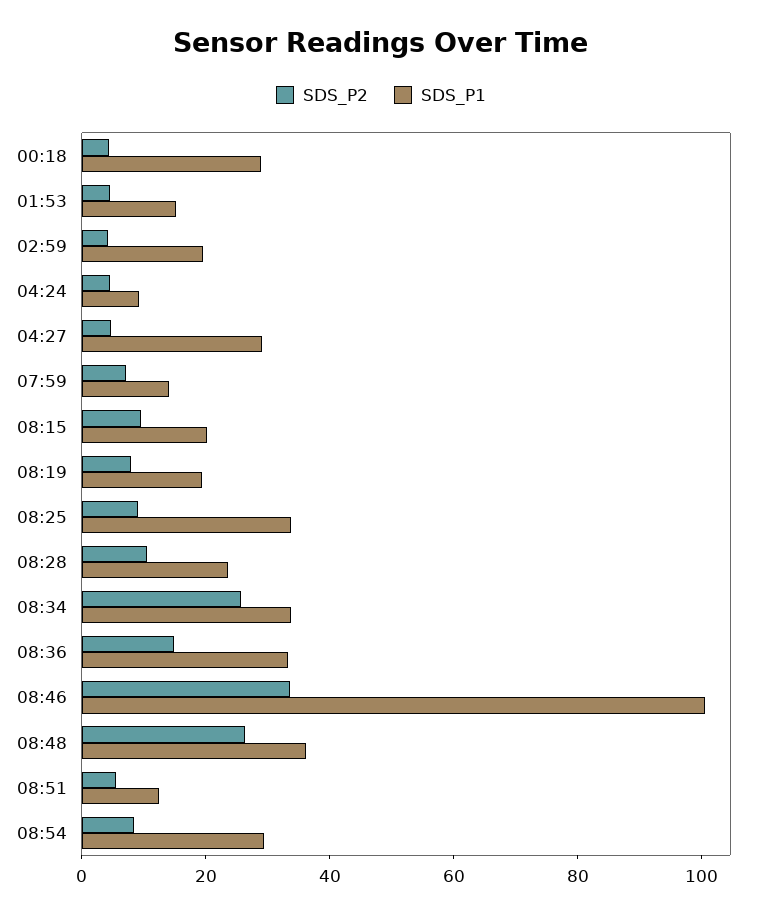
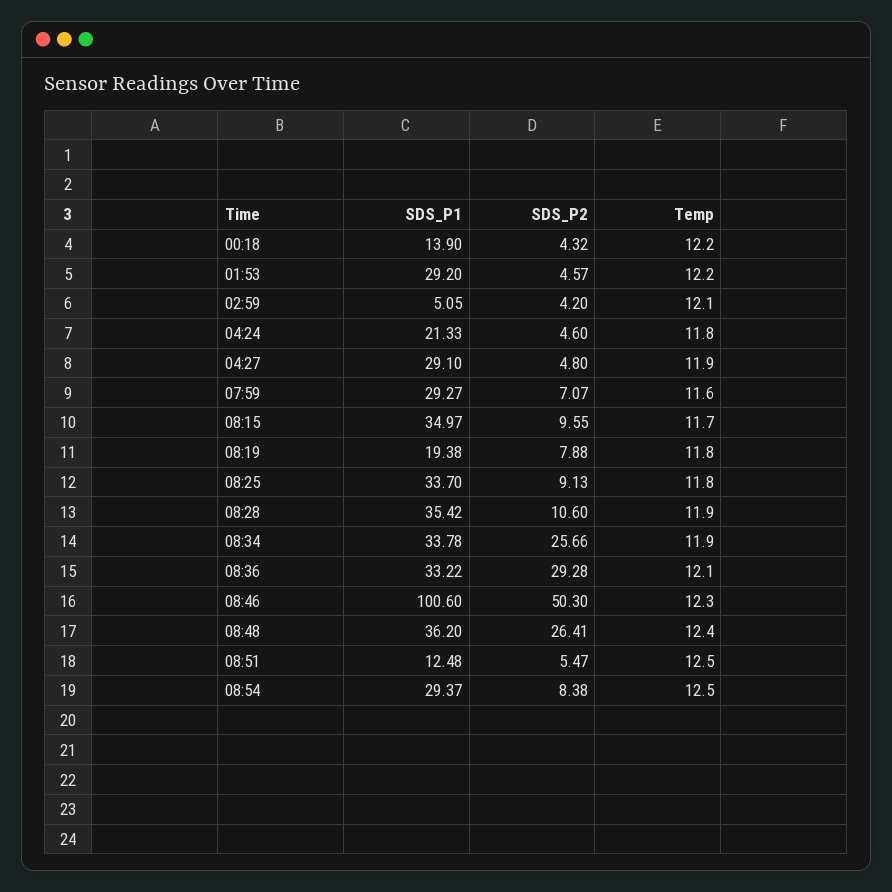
SDS_P1, 00:18: 30 -> 13.9
SDS_P1, 01:53: 15 -> 29.2
SDS_P1, 02:59: 20 -> 5.05
SDS_P1, 04:24: 10 -> 21.33
SDS_P1, 07:59: 15 -> 29.27
SDS_P1, 08:15: 20 -> 34.97
SDS_P1, 08:28: 25 -> 35.42
SDS_P2, 08:36: 15 -> 29.28
SDS_P2, 08:46: 35 -> 50.3
Temp, 00:18: none -> 12.2
Temp, 01:53: none -> 12.2
Temp, 02:59: none -> 12.1
Temp, 04:24: none -> 11.8
Temp, 04:27: none -> 11.9
Temp, 07:59: none -> 11.6
Temp, 08:15: none -> 11.7
Temp, 08:19: none -> 11.8
Temp, 08:25: none -> 11.8
Temp, 08:28: none -> 11.9
Temp, 08:34: none -> 11.9
Temp, 08:36: none -> 12.1
Temp, 08:46: none -> 12.3
Temp, 08:48: none -> 12.4
Temp, 08:51: none -> 12.5
Temp, 08:54: none -> 12.5

